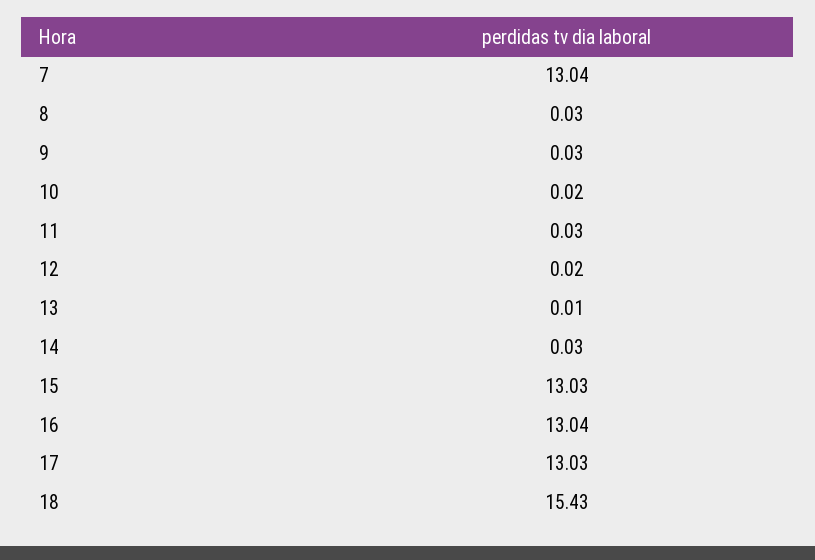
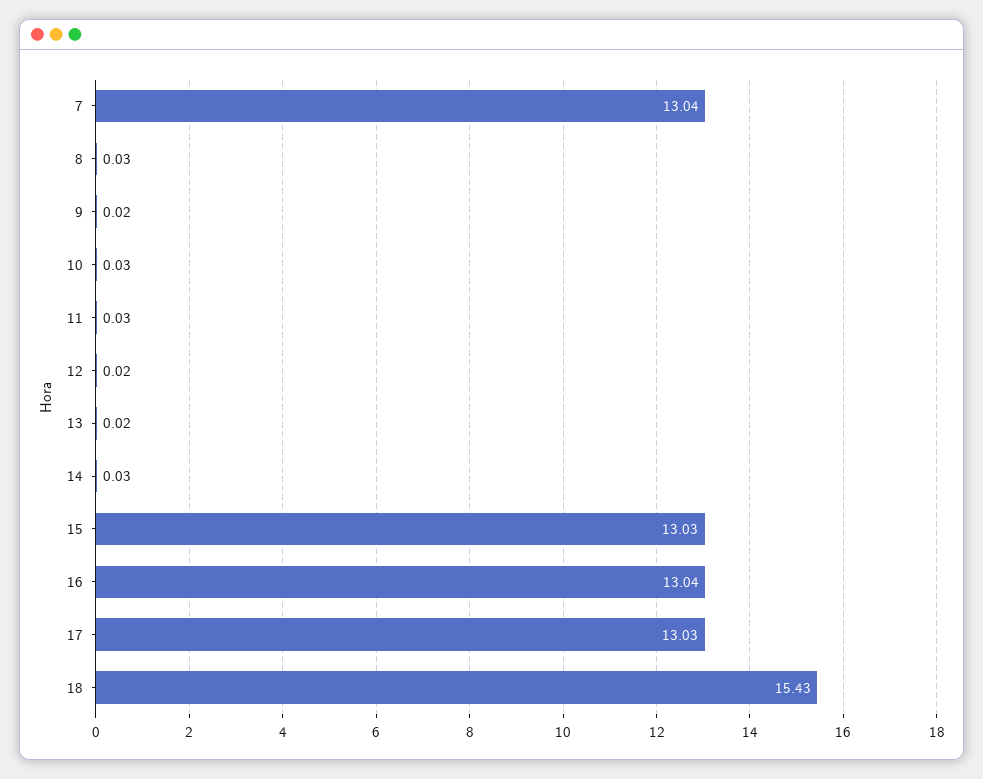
9: 0.03 -> 0.02
10: 0.02 -> 0.03
13: 0.01 -> 0.02

